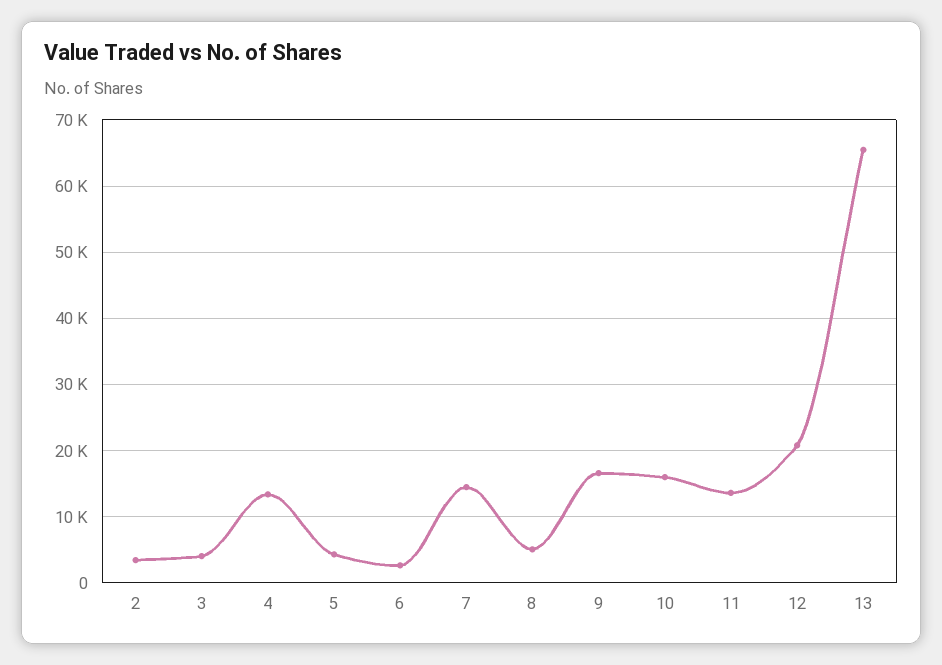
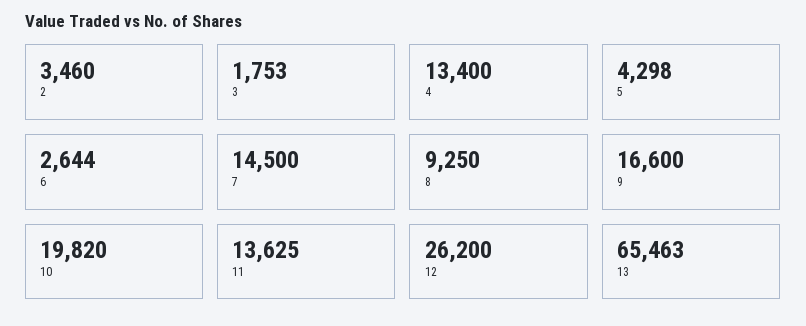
3: 4000 -> 1753
8: 5000 -> 9250
10: 16000 -> 19820
12: 21000 -> 26200

